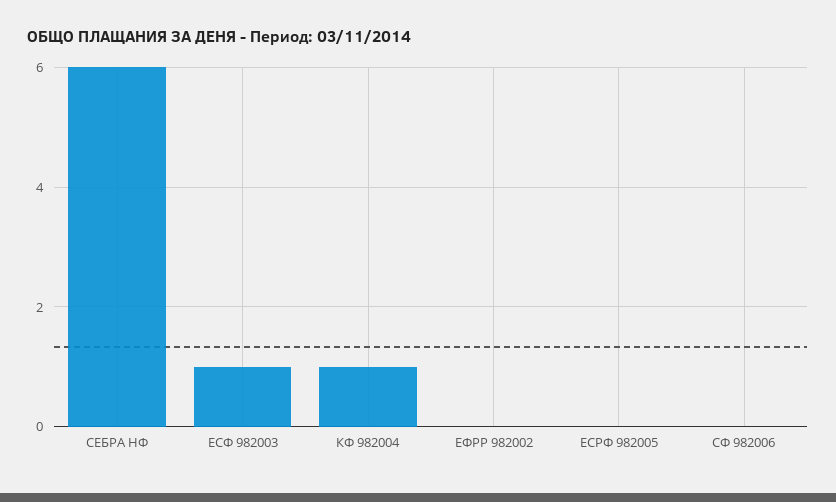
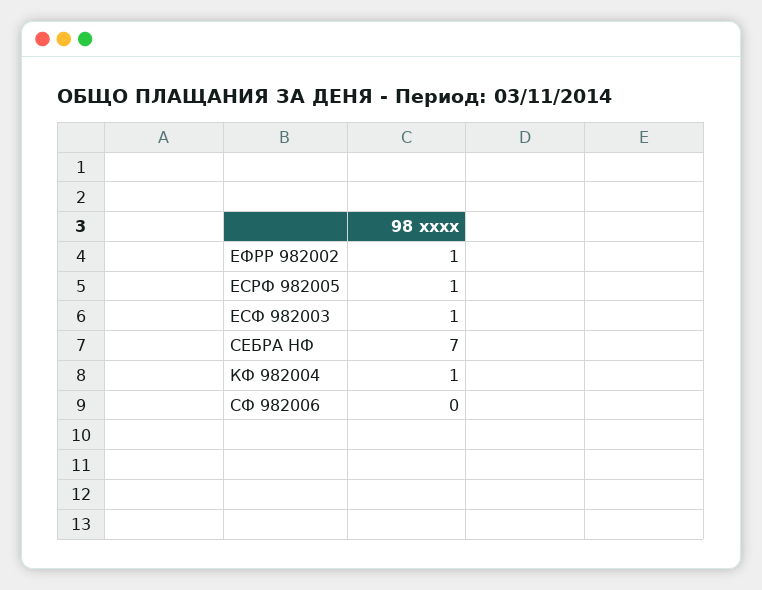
СЕБРА НФ: 6 -> 7
ЕФРР 982002: 0 -> 1
ЕСРФ 982005: 0 -> 1

